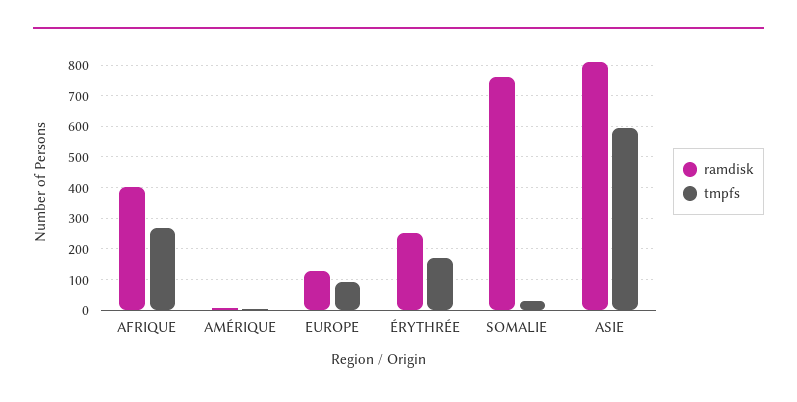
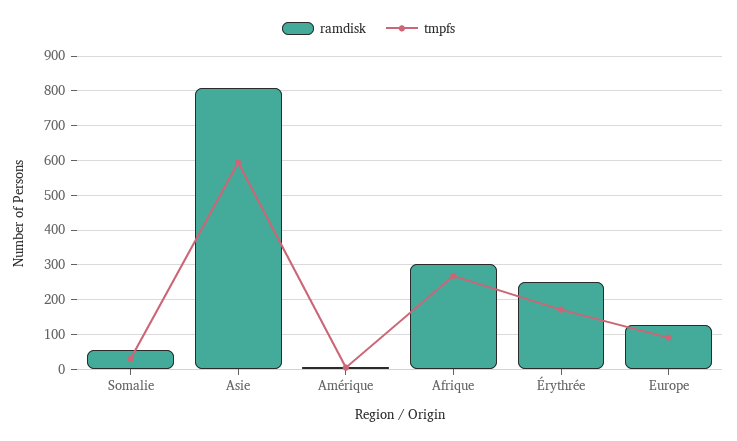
ramdisk, AFRIQUE: 400 -> 300
ramdisk, SOMALIE: 760 -> 60

